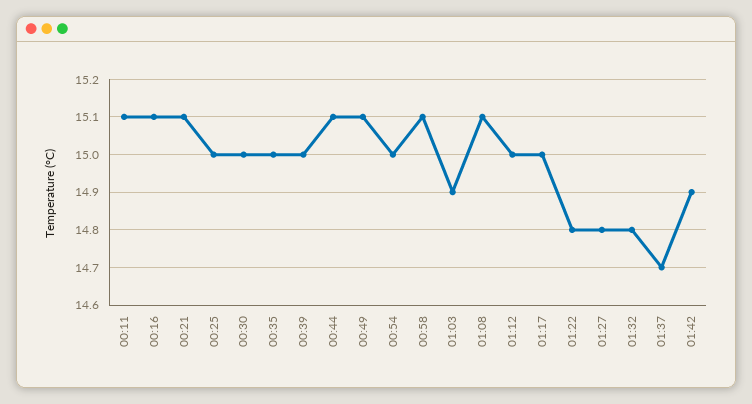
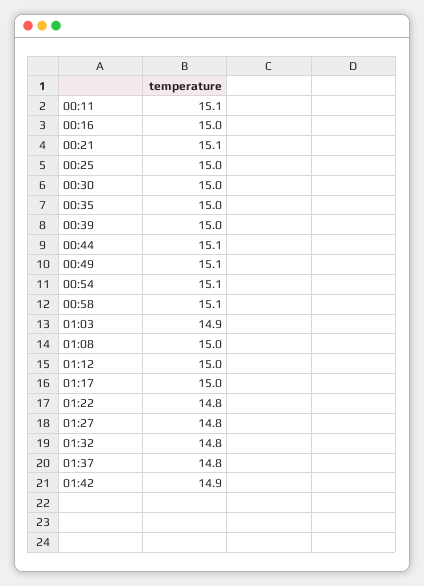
00:16: 15.1 -> 15
00:54: 15 -> 15.1
01:08: 15.1 -> 15
01:37: 14.7 -> 14.8

